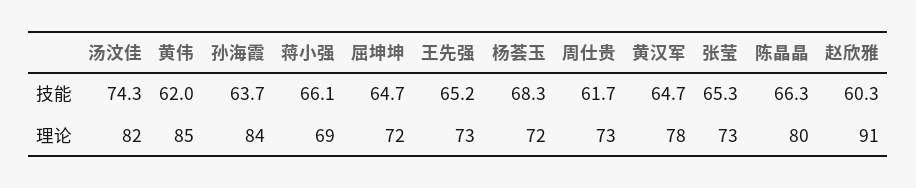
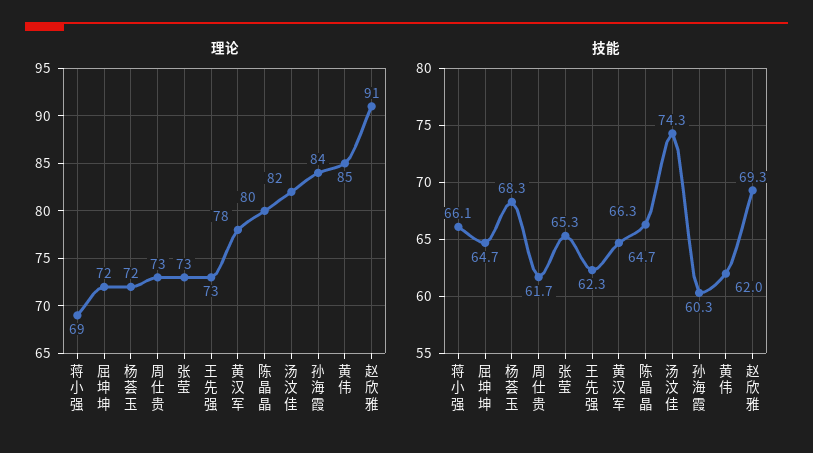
技能, 孙海霞: 63.7 -> 60.3
技能, 王先强: 65.2 -> 62.3
技能, 赵欣雅: 60.3 -> 69.3

